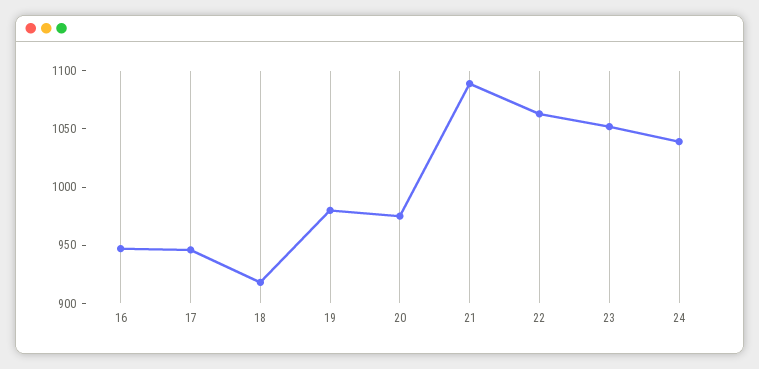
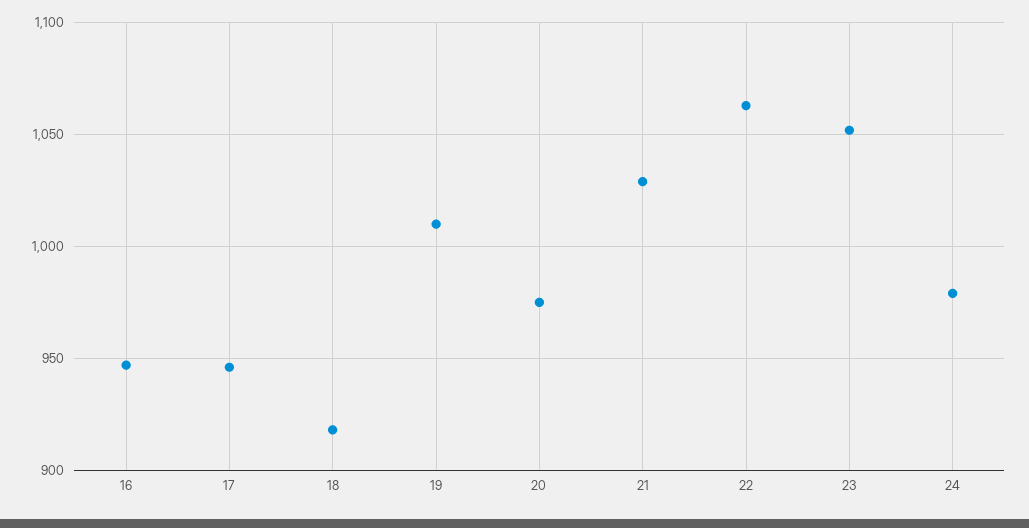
19: 980 -> 1010
21: 1090 -> 1030
24: 1040 -> 980

